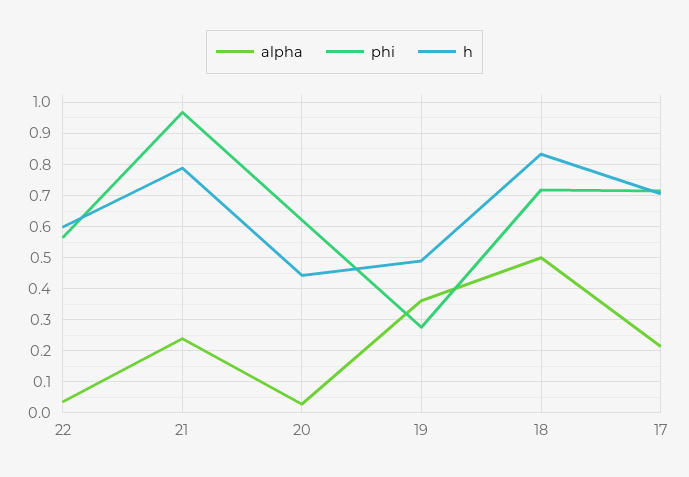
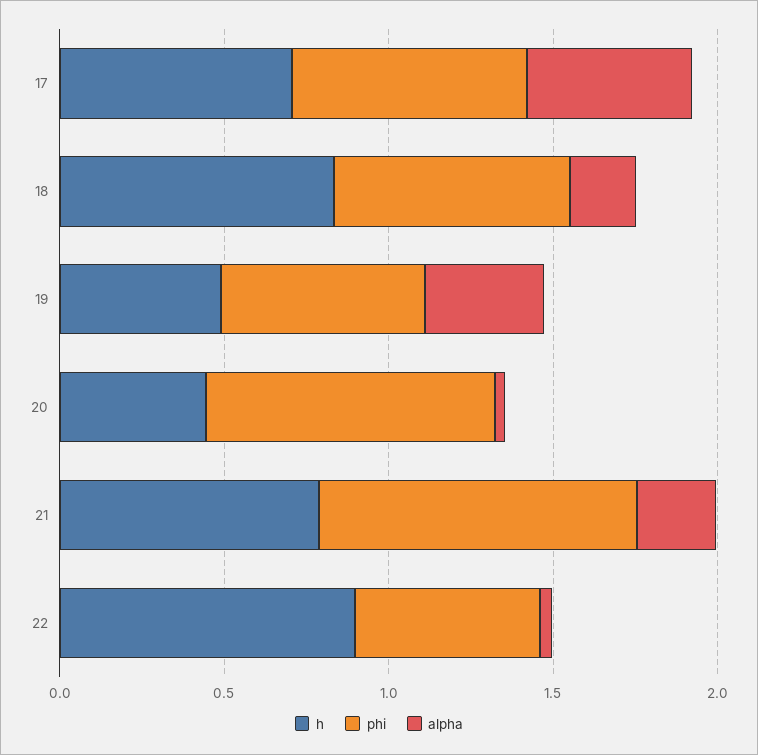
h, 22: 0.6 -> 0.9
phi, 20: 0.62 -> 0.9
phi, 19: 0.28 -> 0.6
alpha, 18: 0.5 -> 0.2
alpha, 17: 0.22 -> 0.5

